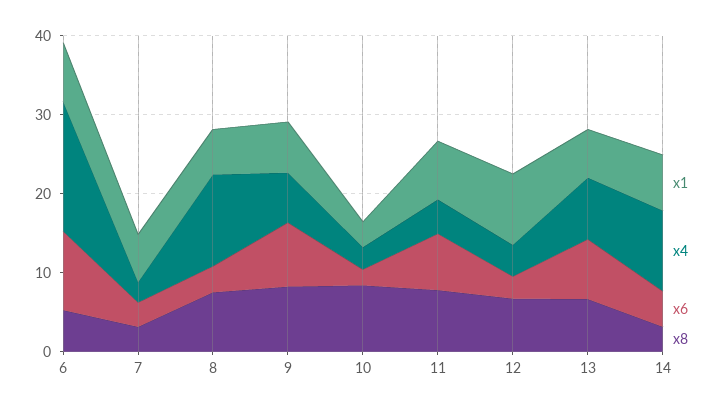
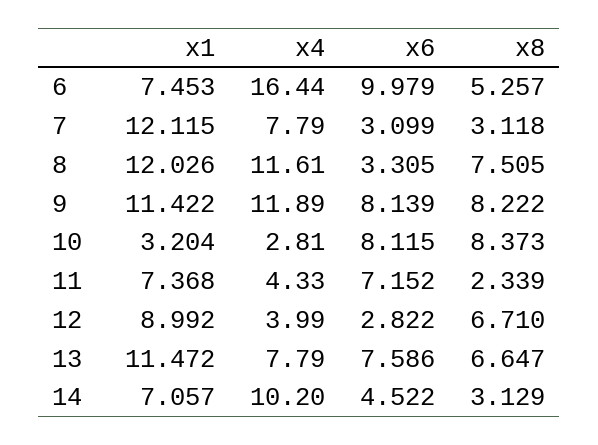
x1, 7: 6 -> 12.115
x4, 7: 2 -> 7.79
x1, 8: 6 -> 12.026
x1, 9: 6 -> 11.422
x4, 9: 6 -> 11.89
x6, 10: 2 -> 8.115
x8, 11: 8 -> 2.339
x1, 13: 6 -> 11.472

